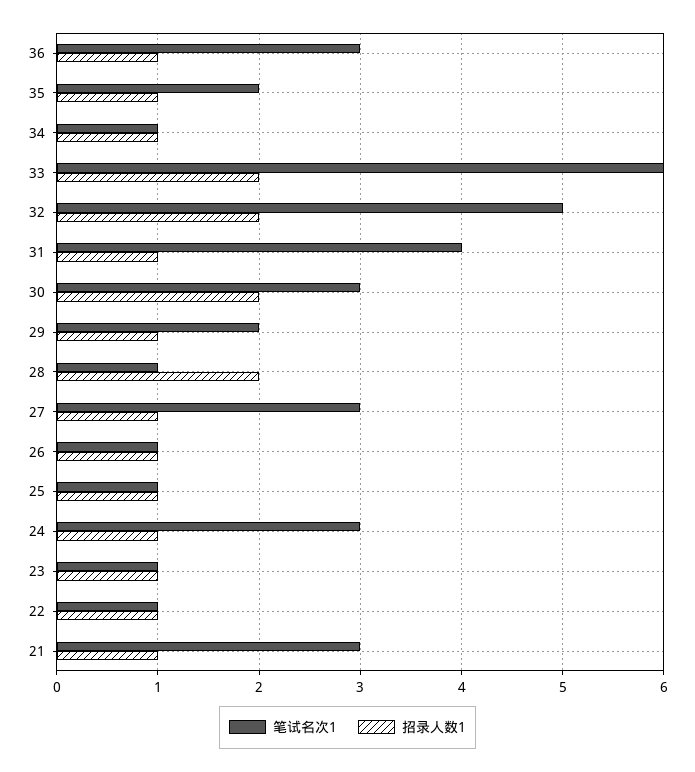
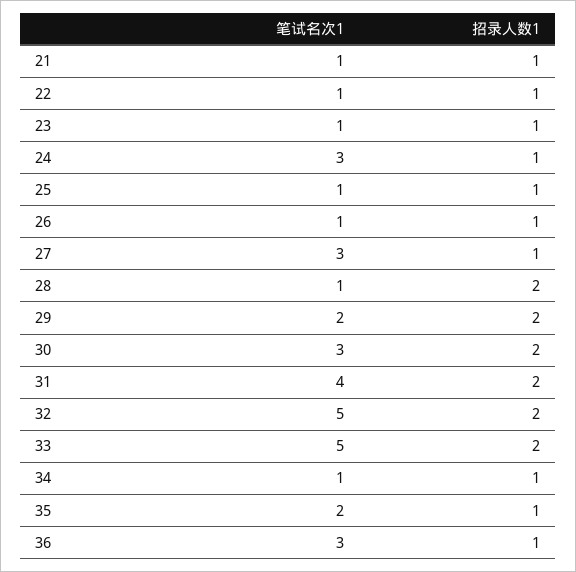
笔试名次1, 33: 6 -> 5
招录人数1, 31: 1 -> 2
招录人数1, 29: 1 -> 2
笔试名次1, 21: 3 -> 1

